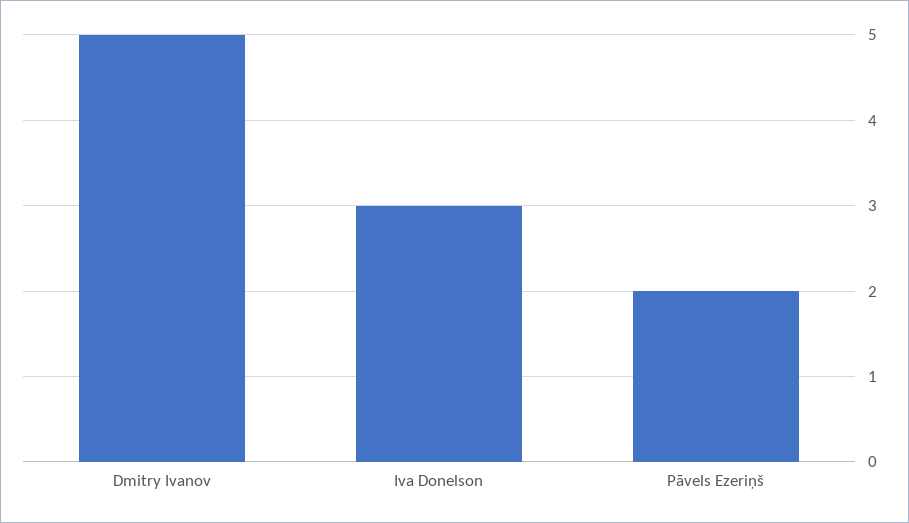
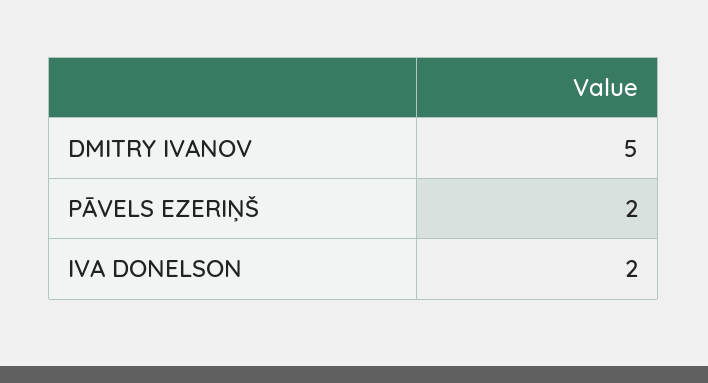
Iva Donelson: 3 -> 2

